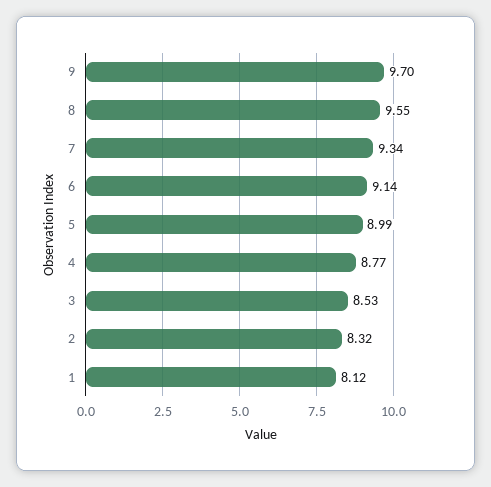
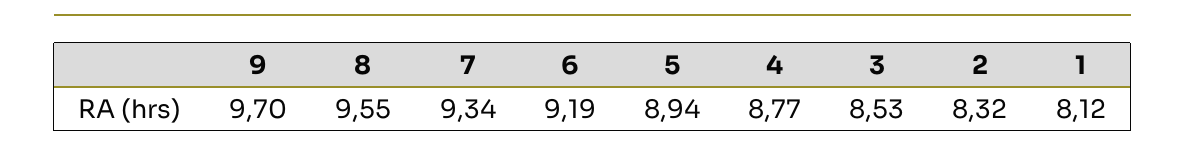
6: 9.14 -> 9.19
5: 8.99 -> 8.94

